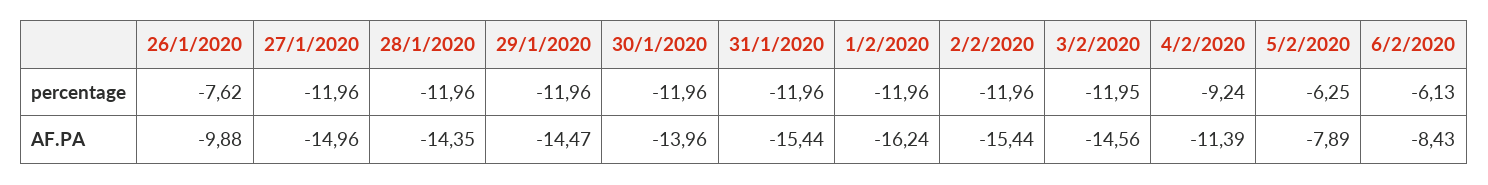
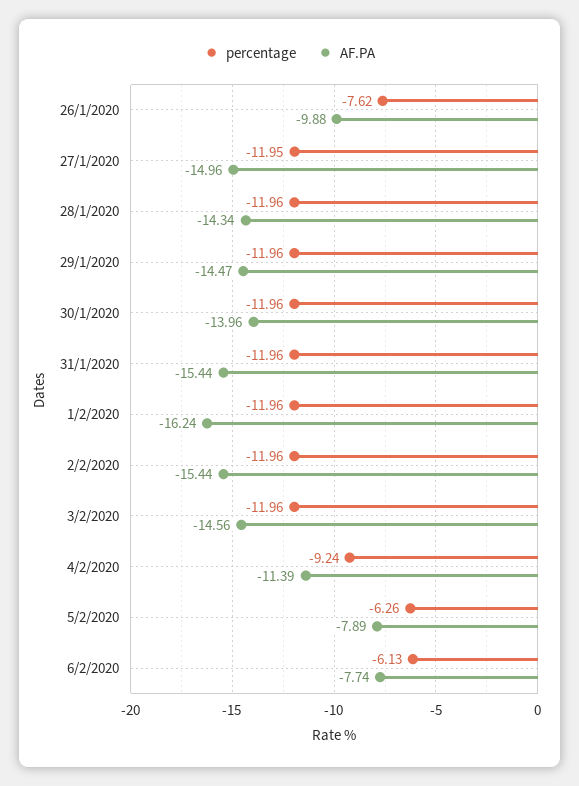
percentage, 27/1/2020: -11.96 -> -11.95
percentage, 3/2/2020: -11.95 -> -11.96
percentage, 5/2/2020: -6.25 -> -6.26
AF.PA, 28/1/2020: -14.35 -> -14.34
AF.PA, 6/2/2020: -8.43 -> -7.74

